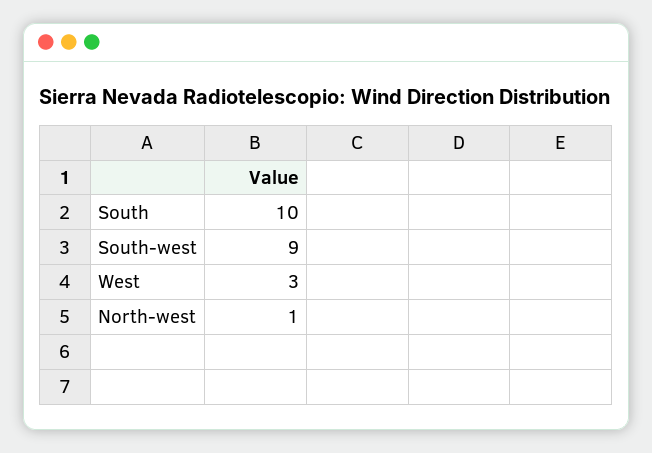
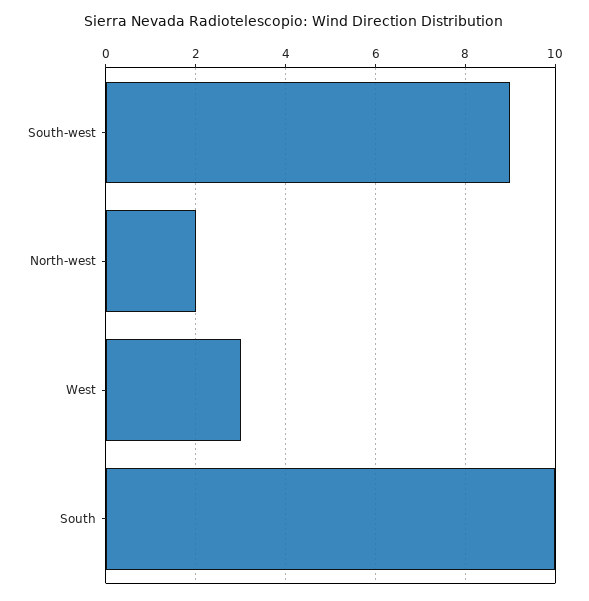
North-west: 1 -> 2

